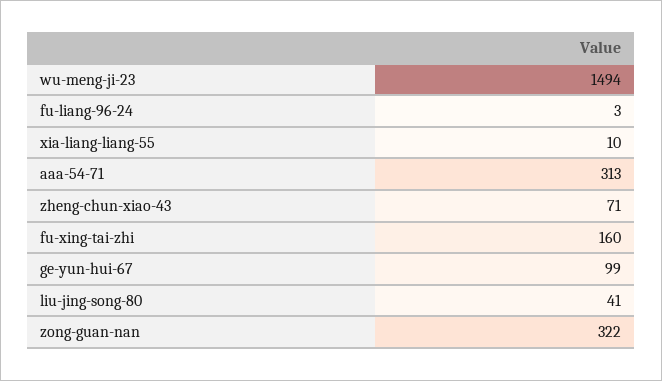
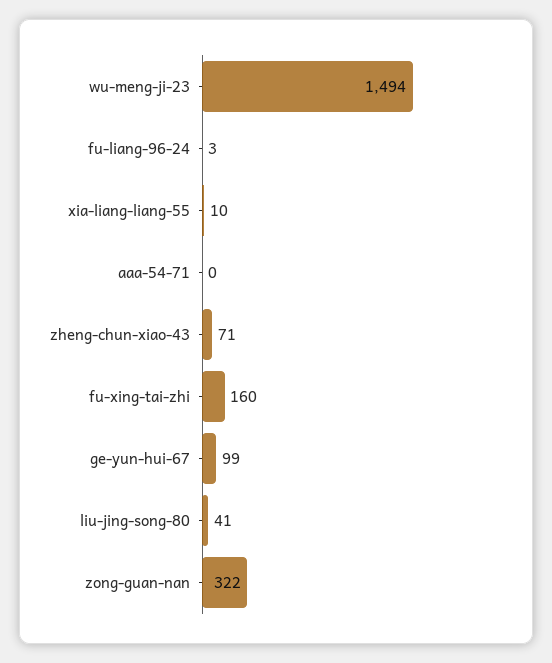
aaa-54-71: 313 -> 0

